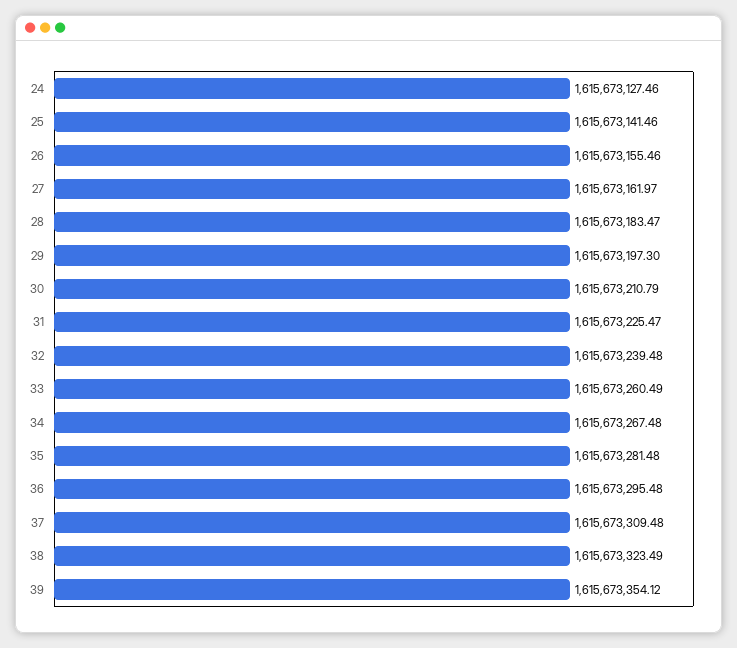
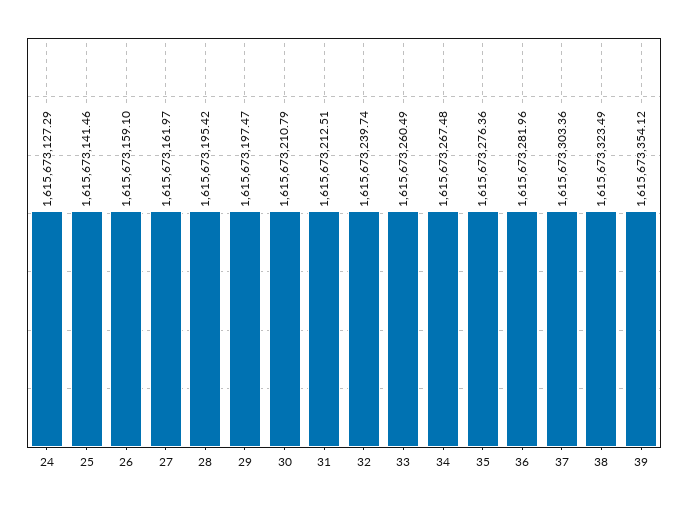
24: 1615673127.46 -> 1615673127.29
26: 1615673155.46 -> 1615673159.1
28: 1615673183.47 -> 1615673195.42
29: 1615673197.3 -> 1615673197.47
31: 1615673225.47 -> 1615673212.51
32: 1615673239.48 -> 1615673239.74
35: 1615673281.48 -> 1615673276.36
36: 1615673295.48 -> 1615673281.96
37: 1615673309.48 -> 1615673303.36

